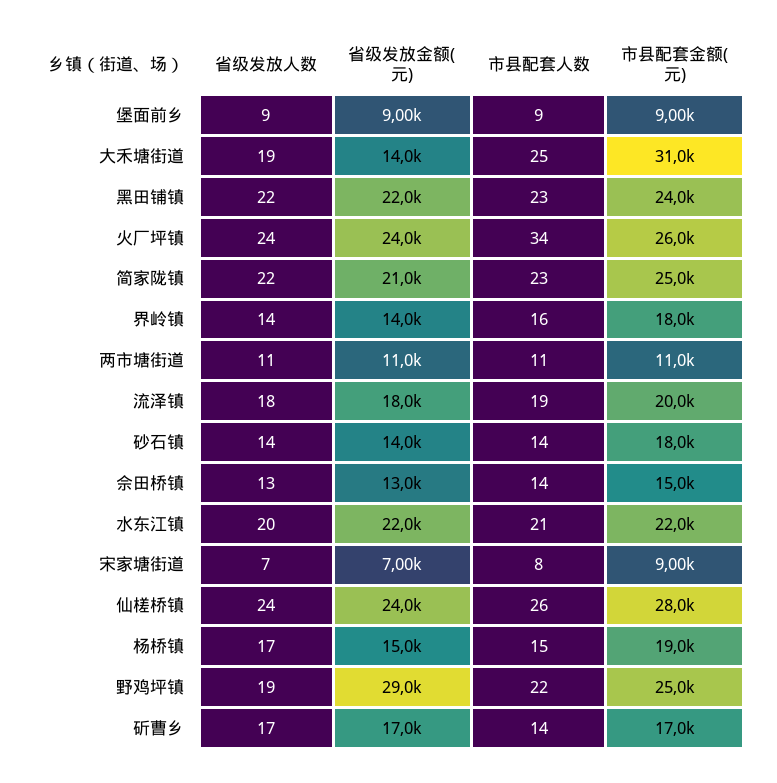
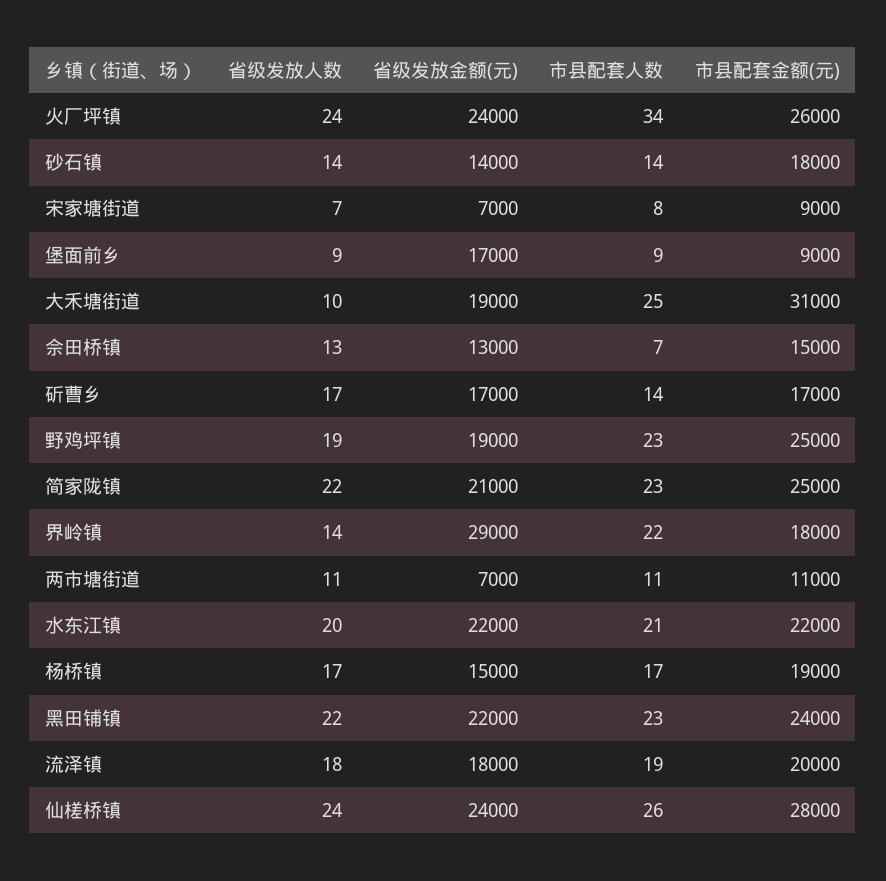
省级发放金额(元), 堡面前乡: 9000 -> 17000
省级发放人数, 大禾塘街道: 19 -> 10
省级发放金额(元), 大禾塘街道: 14000 -> 19000
省级发放金额(元), 界岭镇: 14000 -> 29000
市县配套人数, 界岭镇: 16 -> 22
省级发放金额(元), 两市塘街道: 11000 -> 7000
市县配套人数, 佘田桥镇: 14 -> 7
市县配套人数, 杨桥镇: 15 -> 17
省级发放金额(元), 野鸡坪镇: 29000 -> 19000
市县配套人数, 野鸡坪镇: 22 -> 23

